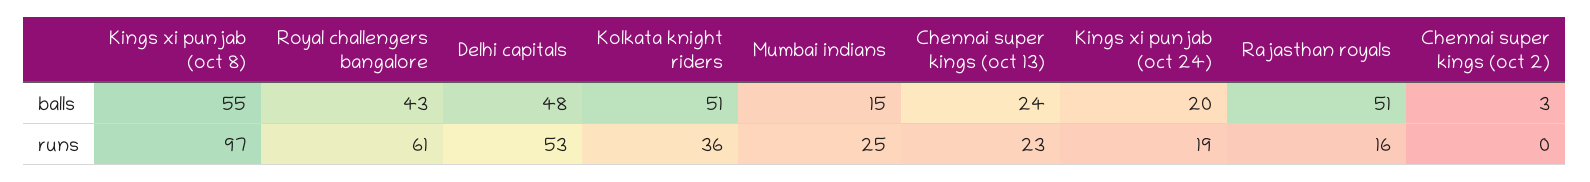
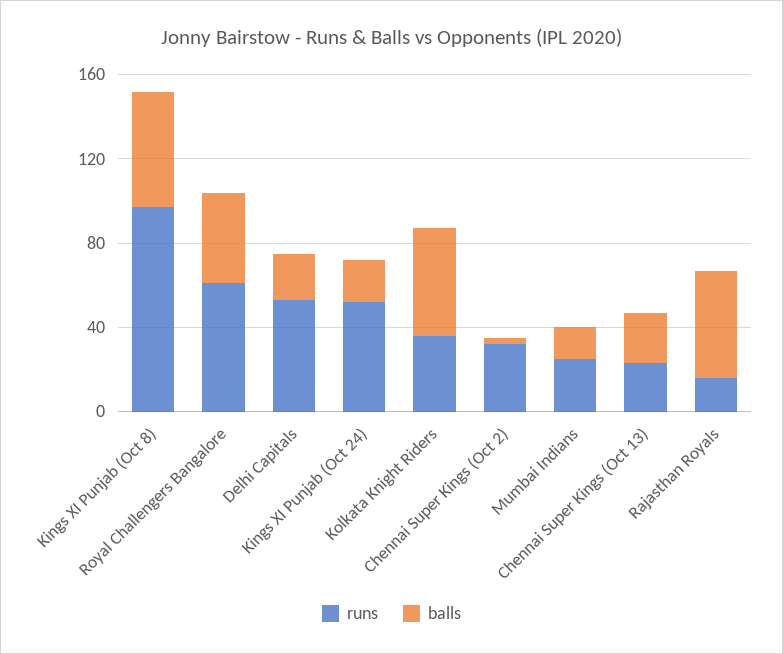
balls, Delhi capitals: 48 -> 20
runs, Kings xi punjab (oct 24): 19 -> 50
runs, Chennai super kings (oct 2): 0 -> 30

